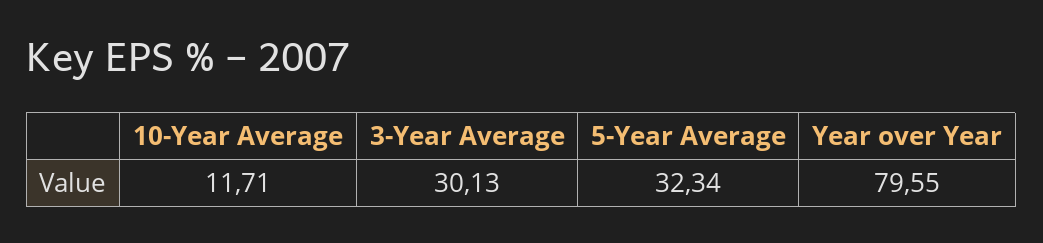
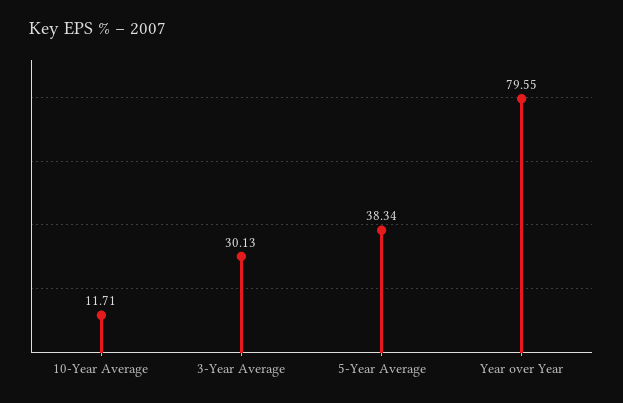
5-Year Average: 32.34 -> 38.34

